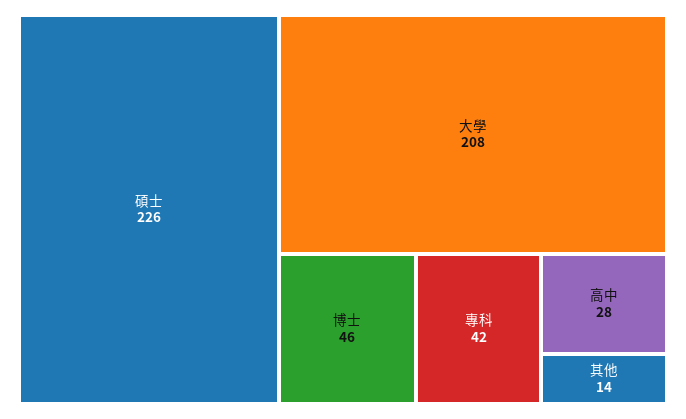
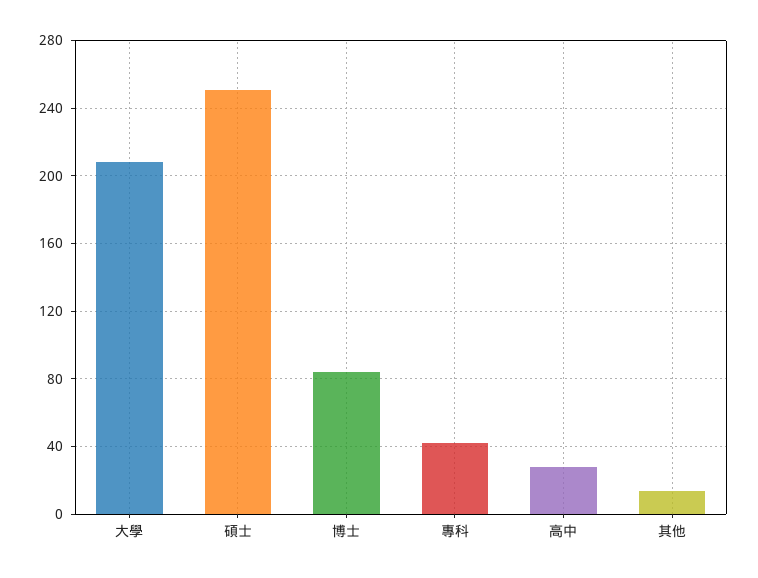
碩士: 226 -> 250
博士: 46 -> 85

